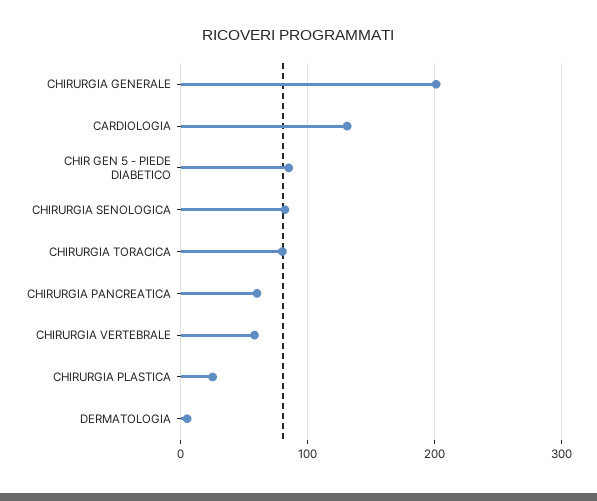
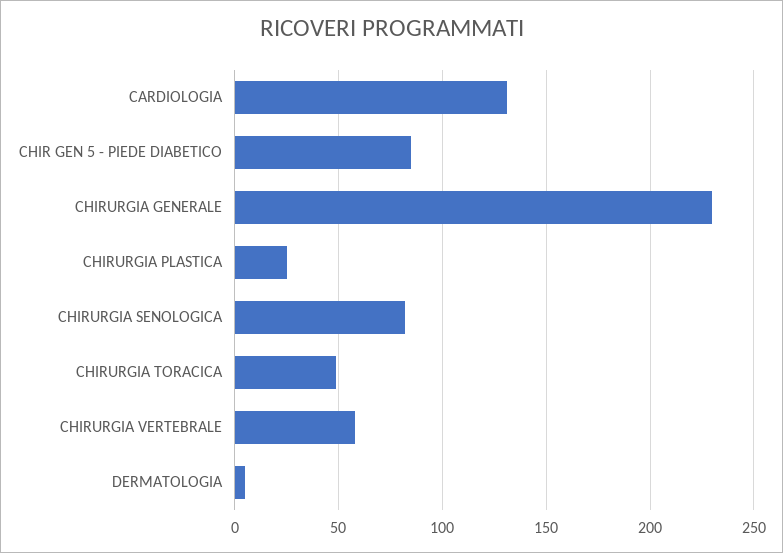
CHIRURGIA GENERALE: 200 -> 230
CHIRURGIA TORACICA: 80 -> 50
CHIRURGIA PANCREATICA: 60 -> none

